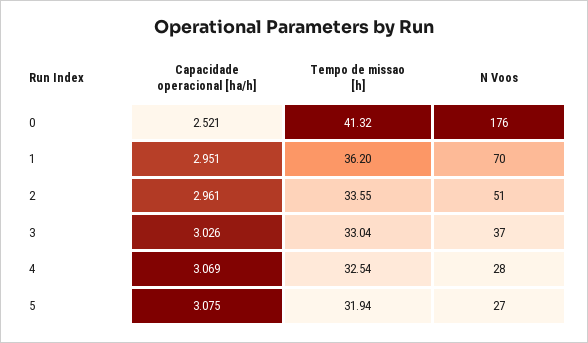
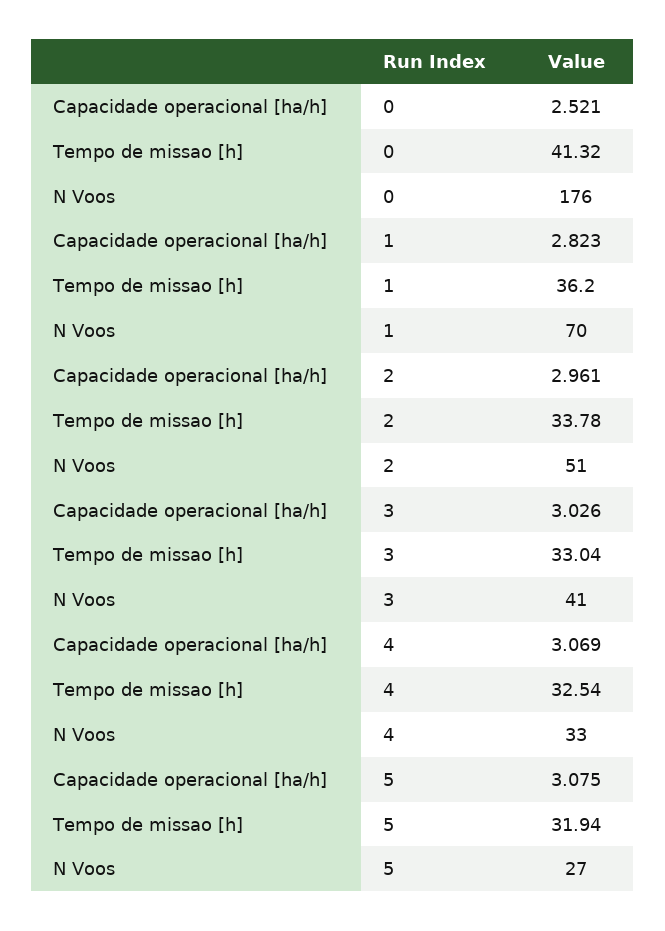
Capacidade operacional [ha/h], 1: 2.951 -> 2.823
Tempo de missao [h], 2: 33.55 -> 33.78
N Voos, 3: 37 -> 41
N Voos, 4: 28 -> 33

